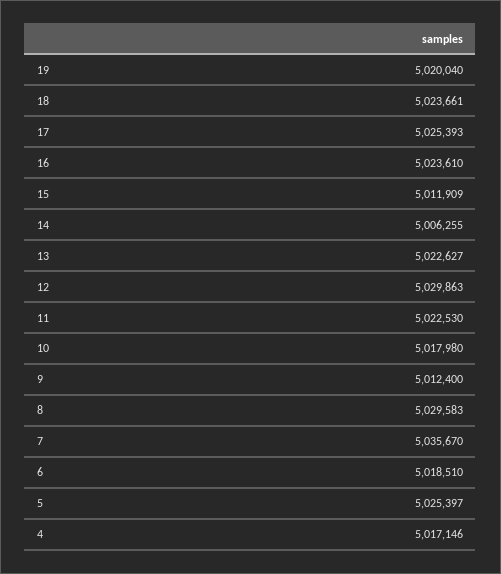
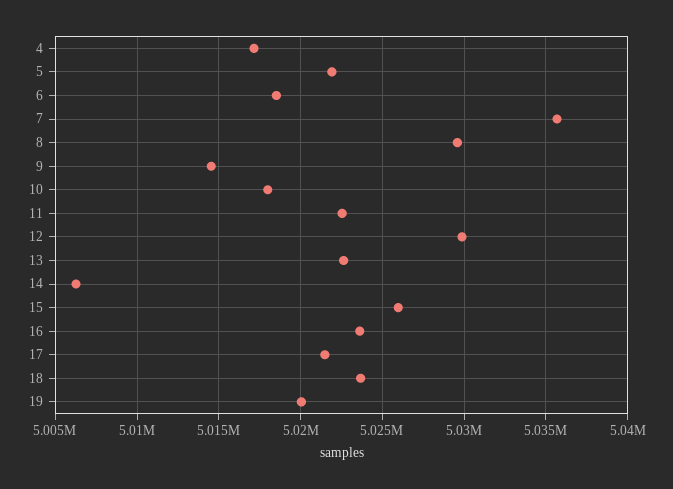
17: 5025393 -> 5021500
15: 5011909 -> 5026000
9: 5012400 -> 5014500
5: 5025397 -> 5022000

